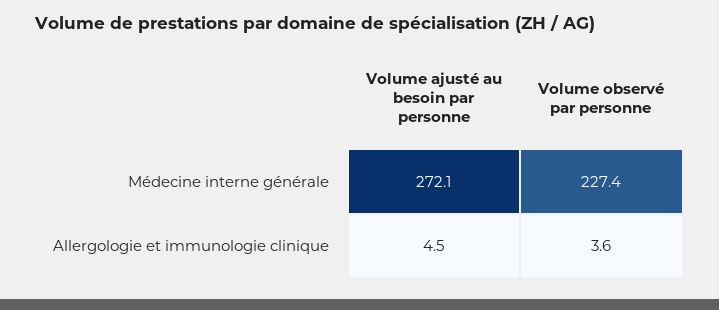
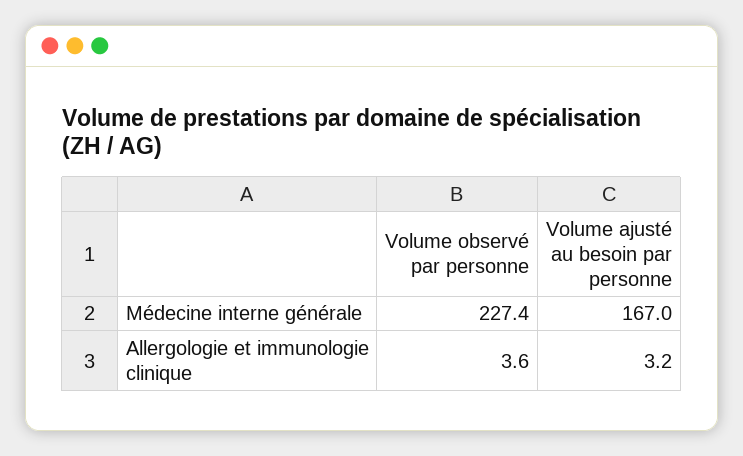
Volume ajusté au besoin par personne, Médecine interne générale: 272.1 -> 167
Volume ajusté au besoin par personne, Allergologie et immunologie clinique: 4.5 -> 3.2

